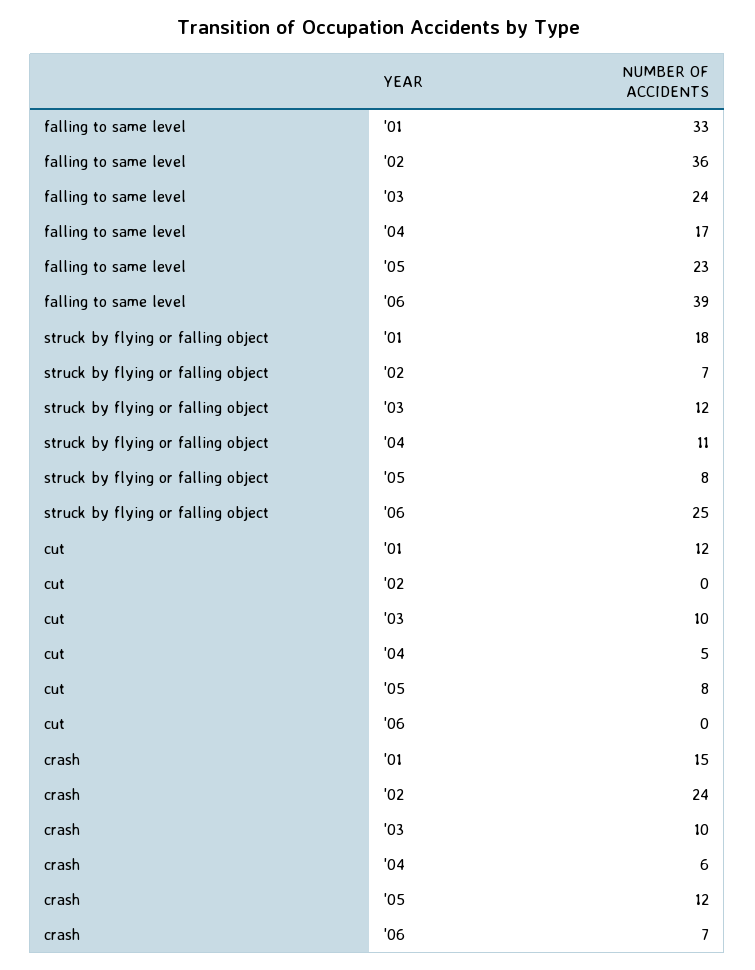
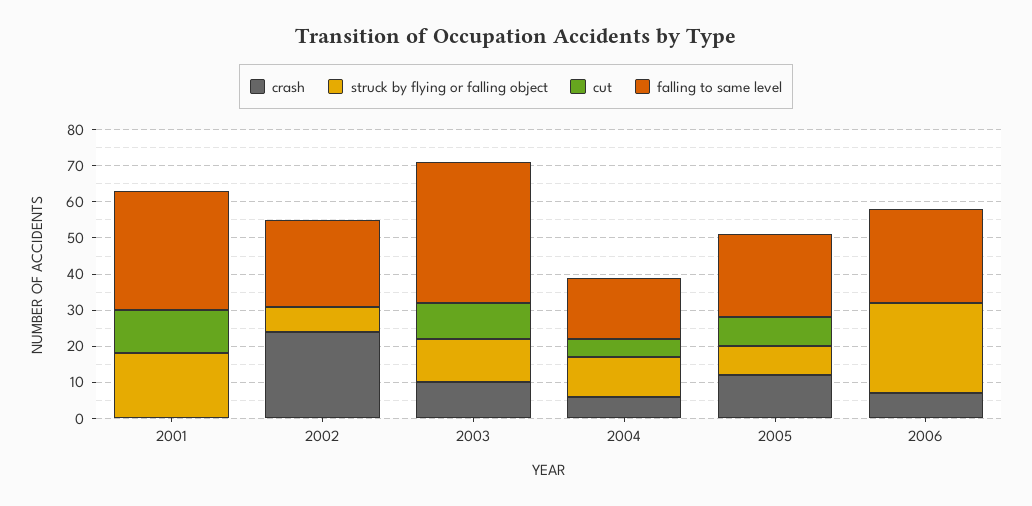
falling to same level, '02: 36 -> 25
falling to same level, '03: 24 -> 40
falling to same level, '06: 39 -> 25
crash, '01: 15 -> 0

